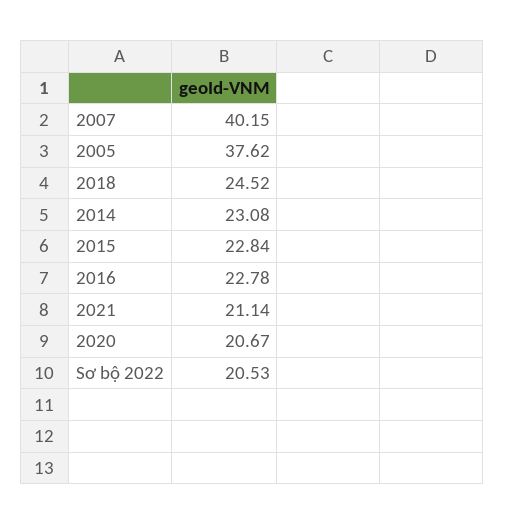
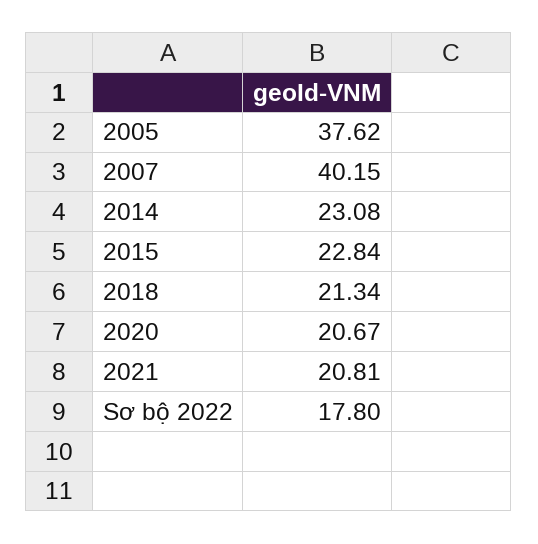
2018: 24.52 -> 21.34
2016: 22.78 -> none
2021: 21.14 -> 20.81
Sơ bộ 2022: 20.53 -> 17.8

